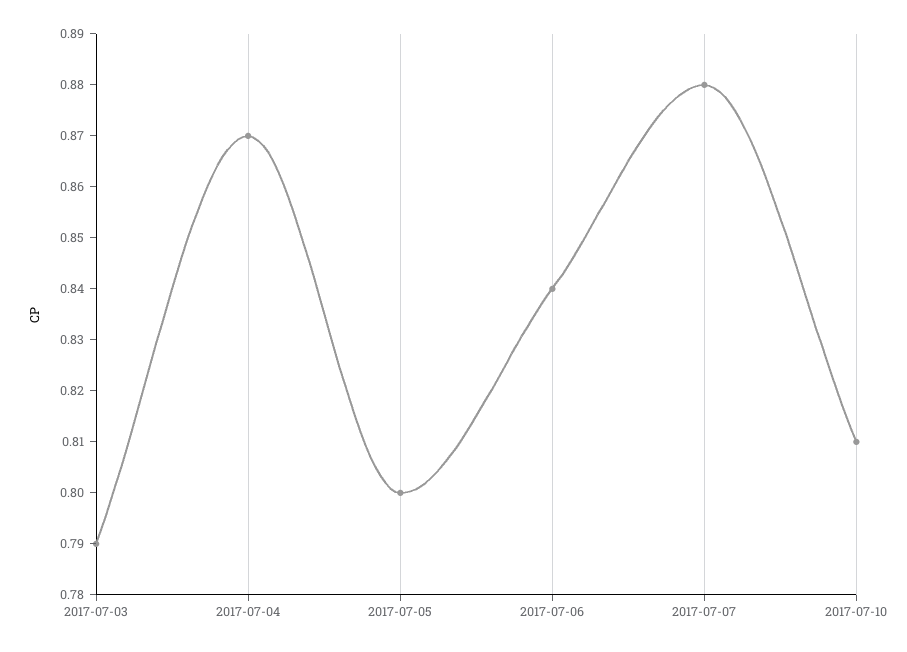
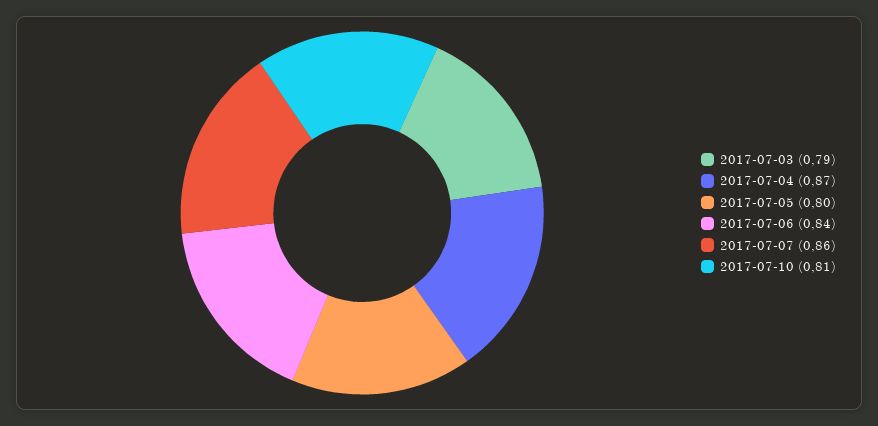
2017-07-07: 0.88 -> 0.86

